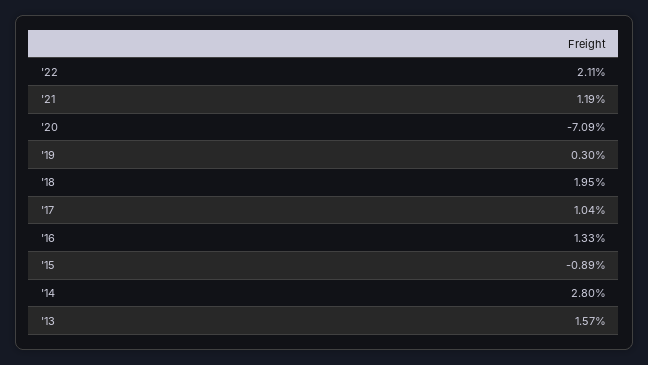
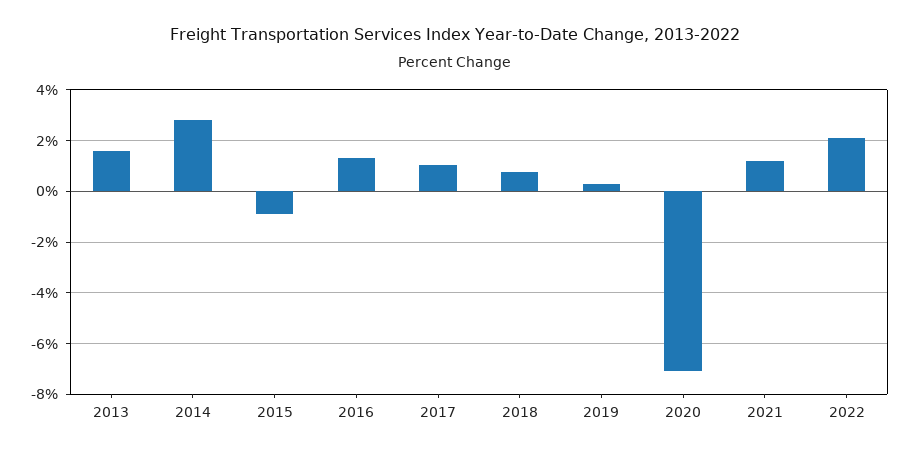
'18: 1.95 -> 0.75

